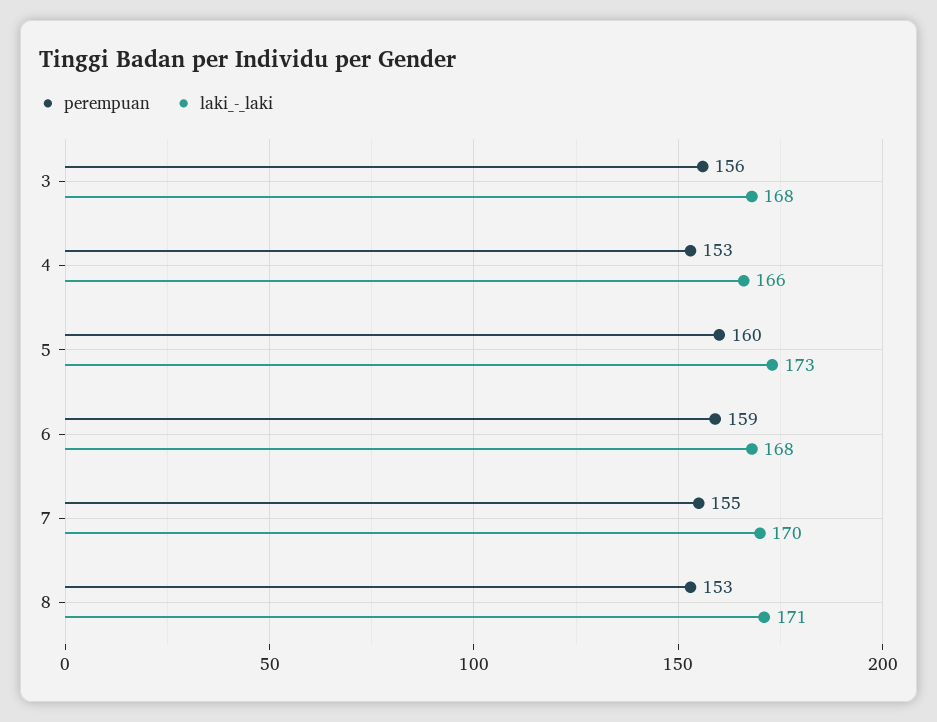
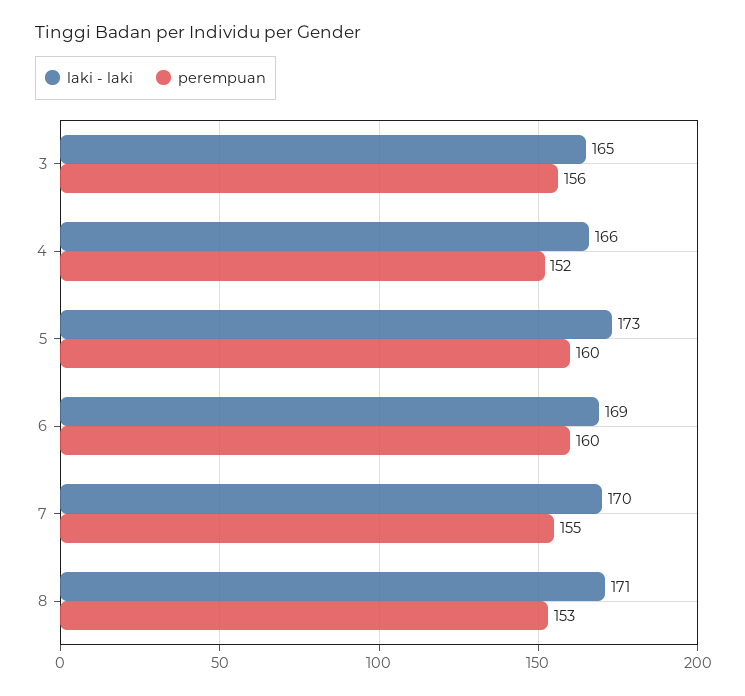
laki_-_laki, 3: 168 -> 165
perempuan, 4: 153 -> 152
perempuan, 6: 159 -> 160
laki_-_laki, 6: 168 -> 169

